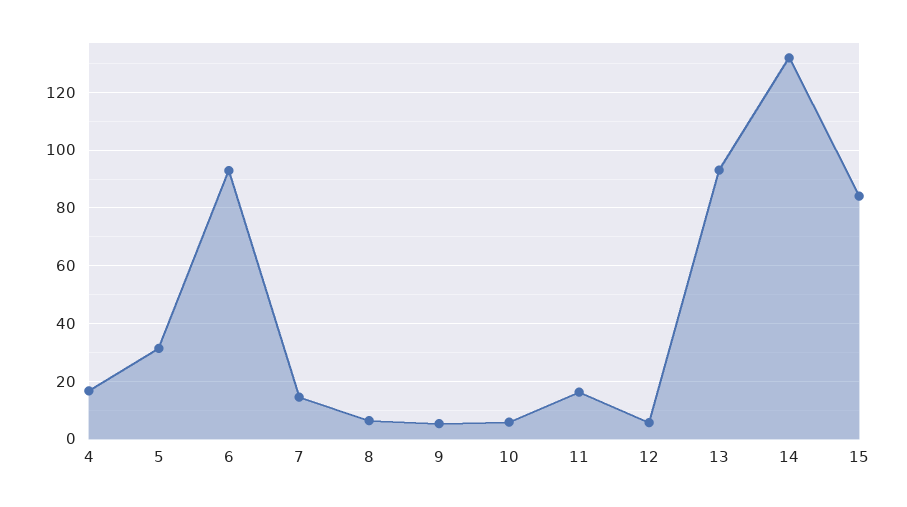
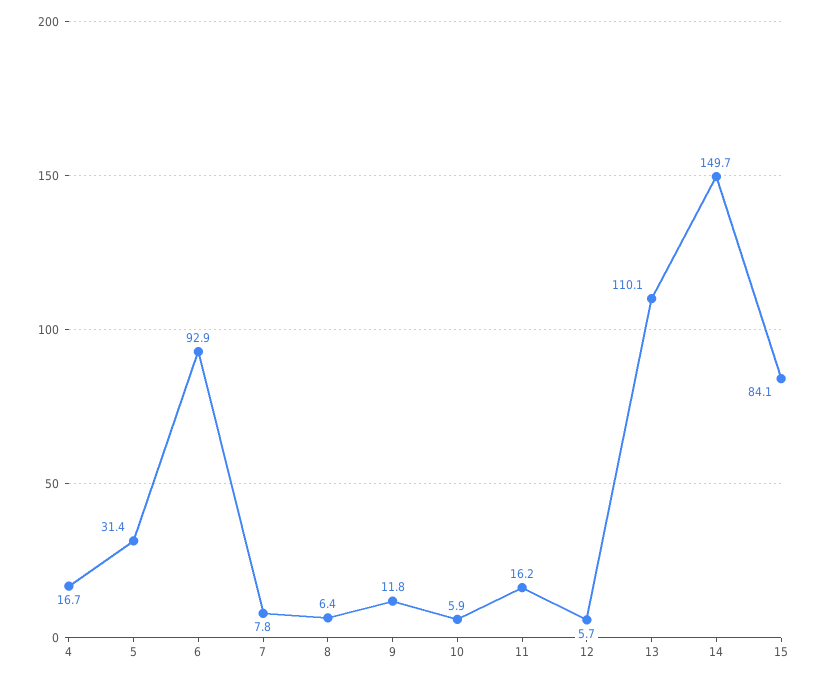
7: 15 -> 7.8
9: 5 -> 11.8
13: 92.5 -> 110.1
14: 132.5 -> 149.7

